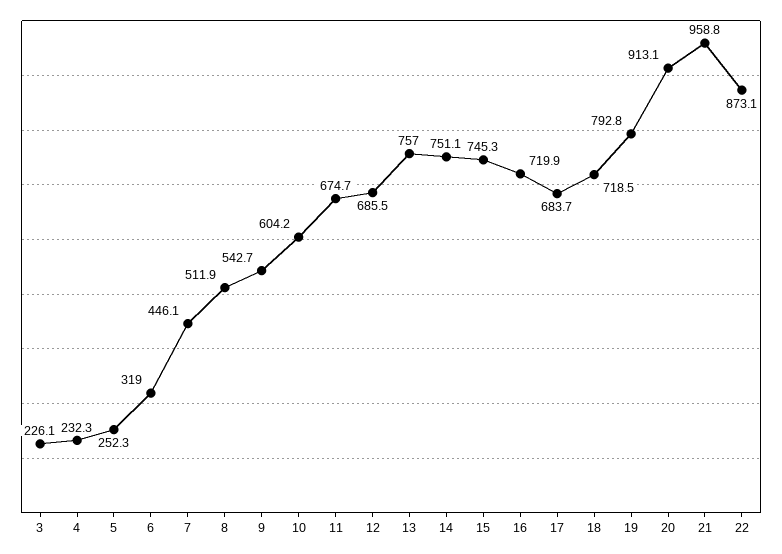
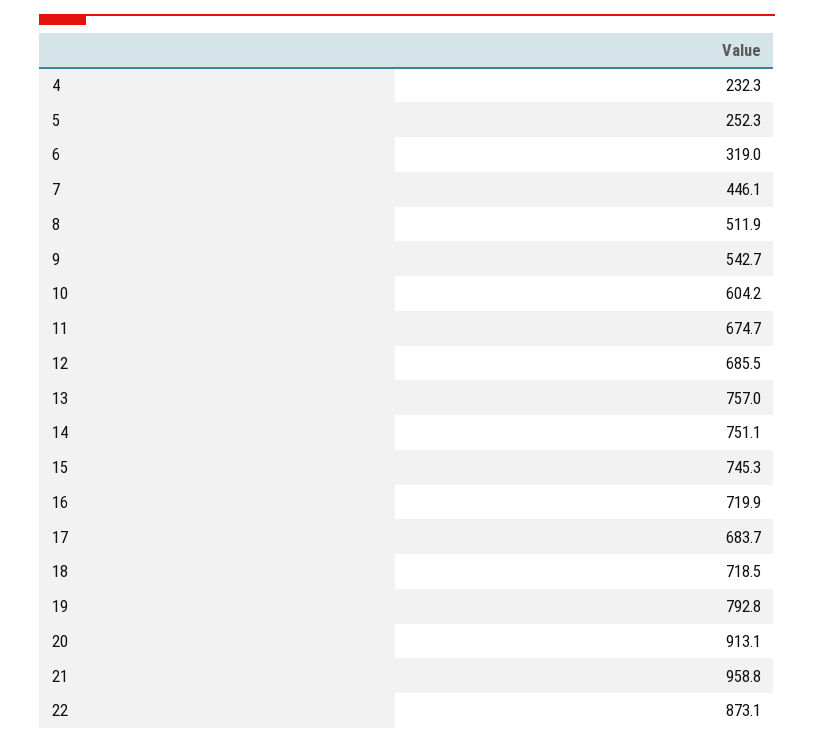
3: 226.1 -> none

